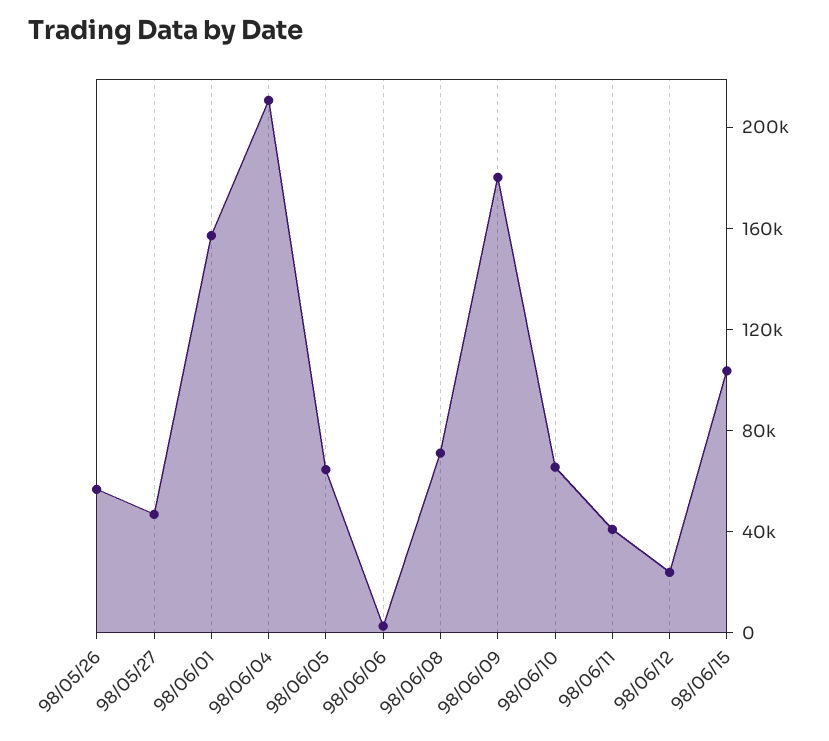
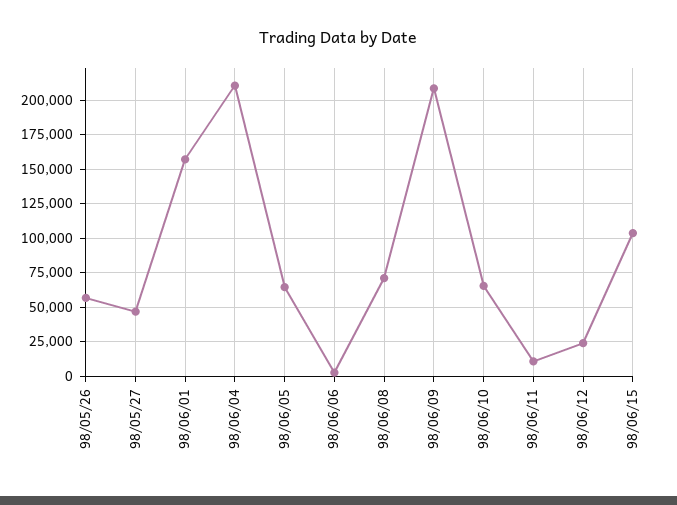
98/06/09: 180000 -> 210000
98/06/11: 40000 -> 10000

